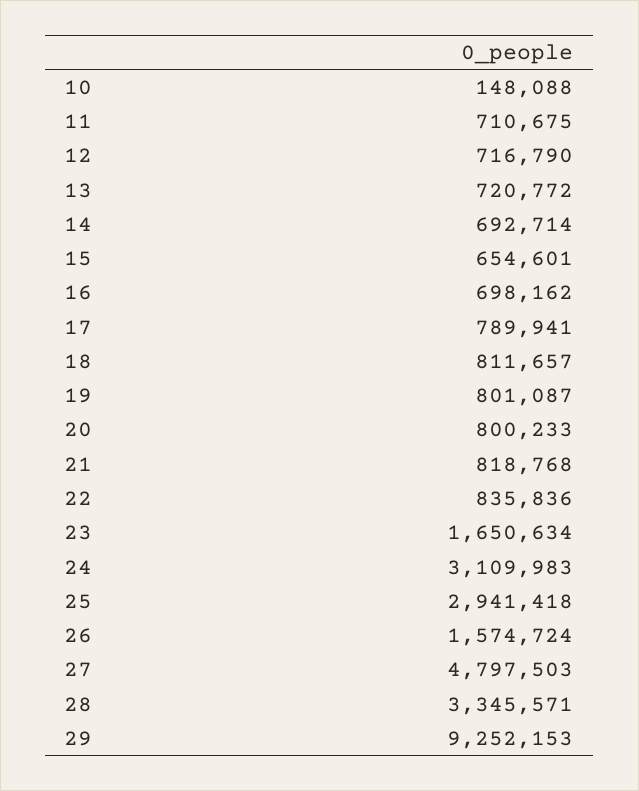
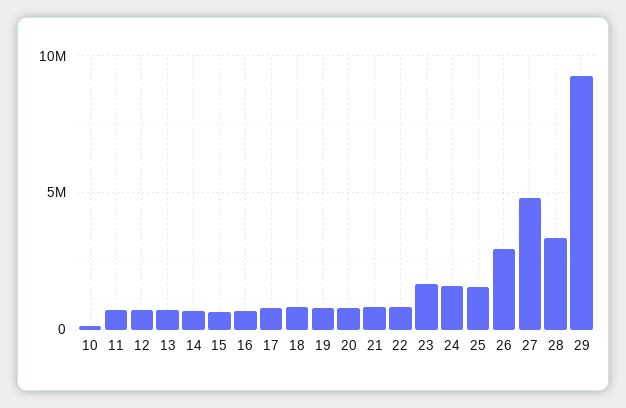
24: 3109983 -> 1500000
25: 2941418 -> 1500000
26: 1574724 -> 3000000

